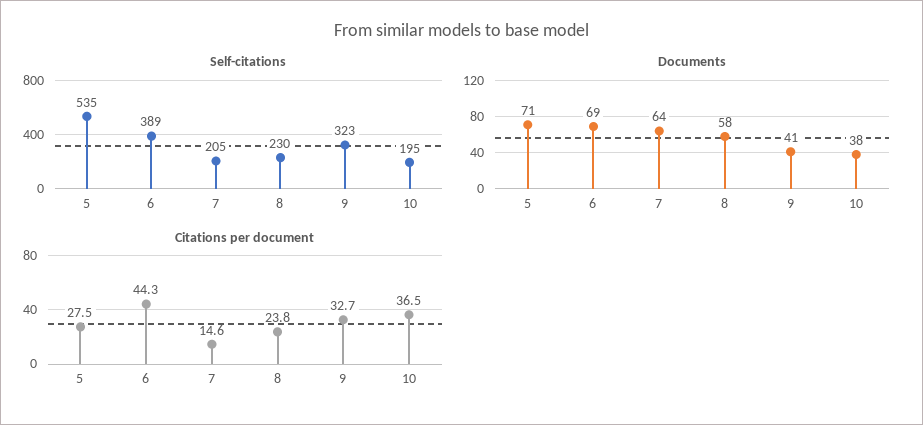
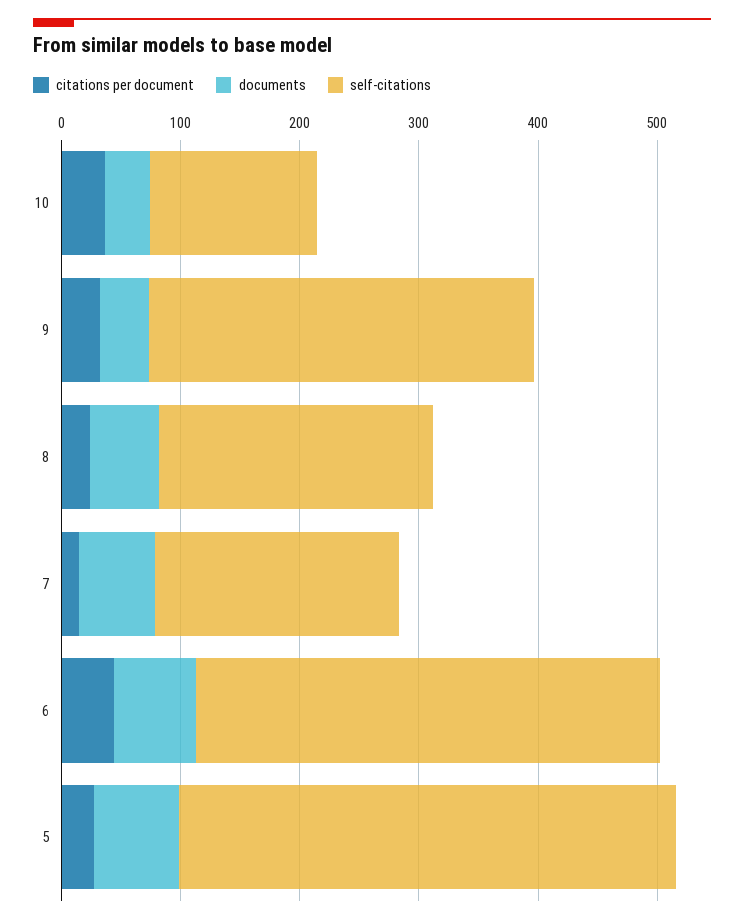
Self-citations, 5: 535 -> 420
Self-citations, 10: 195 -> 140

